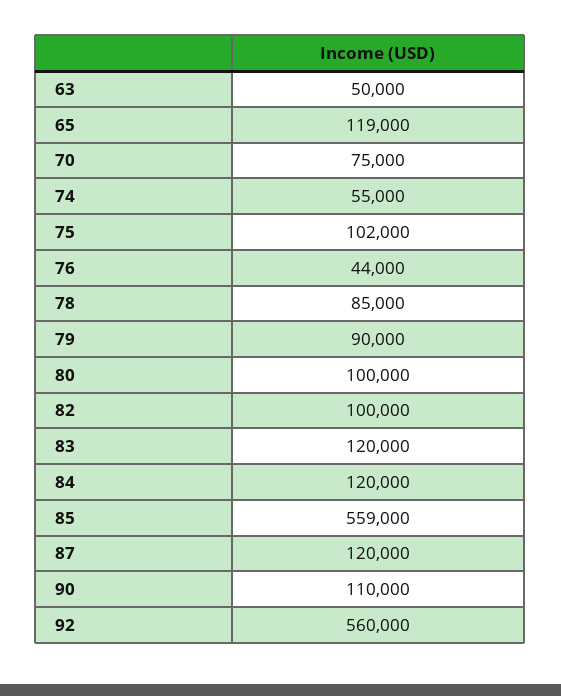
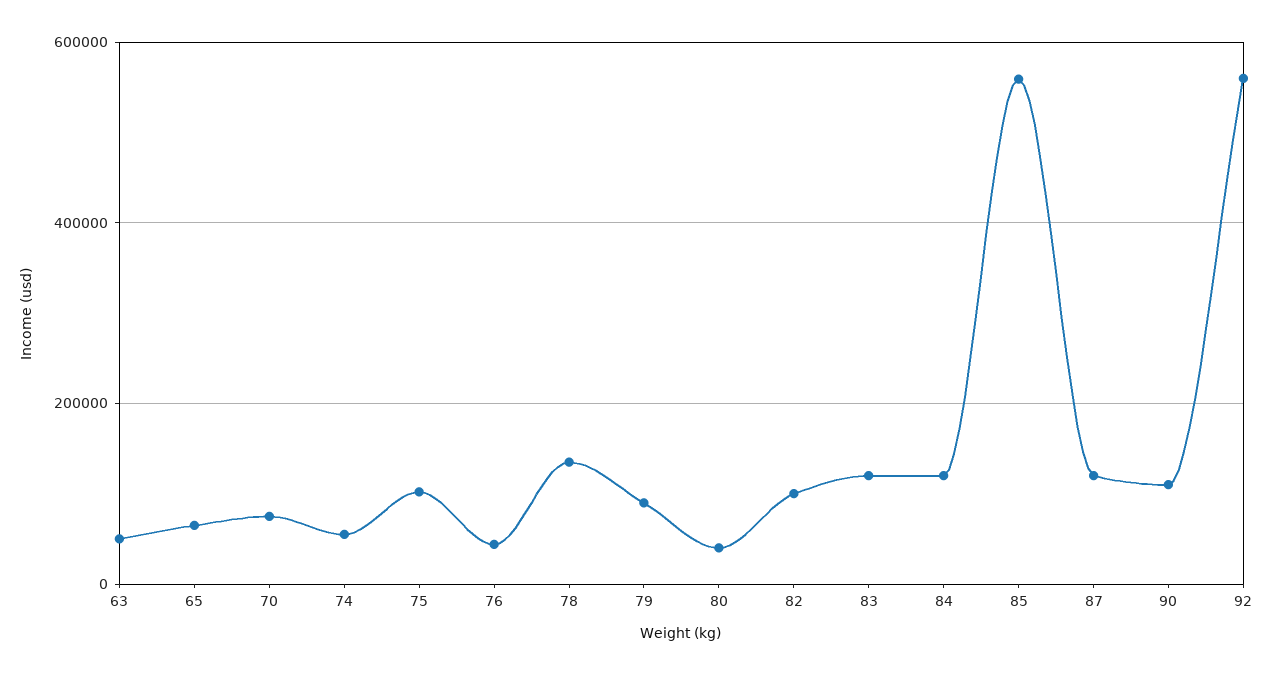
65: 119000 -> 60000
78: 85000 -> 140000
80: 100000 -> 40000

